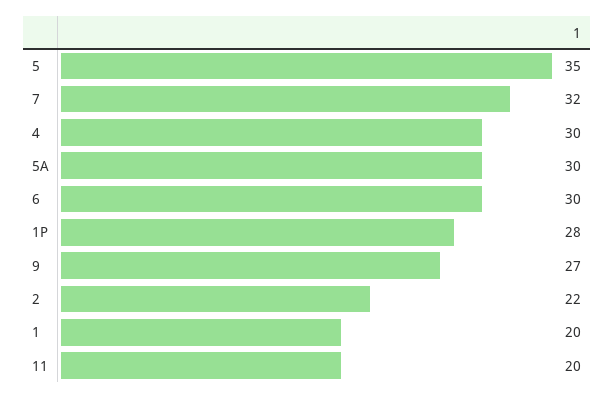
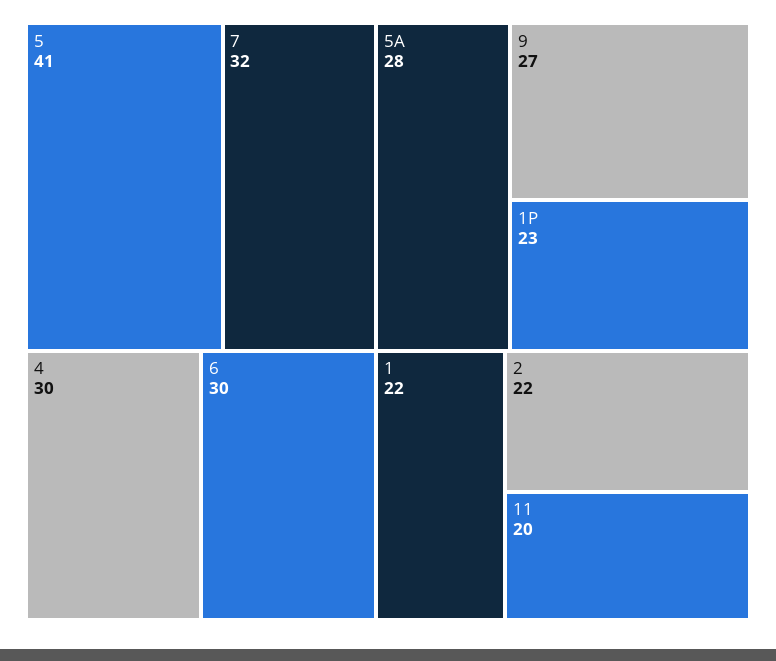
5: 35 -> 41
5A: 30 -> 28
1P: 28 -> 23
1: 20 -> 22

